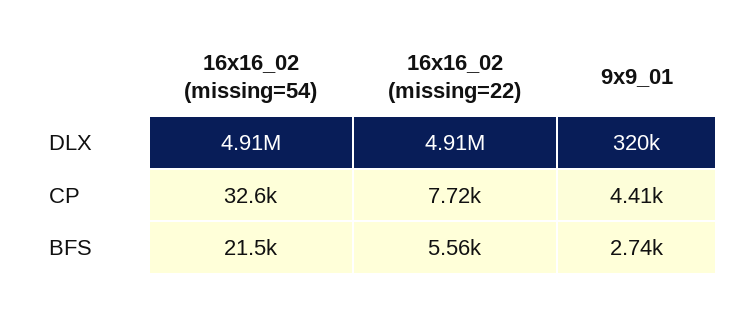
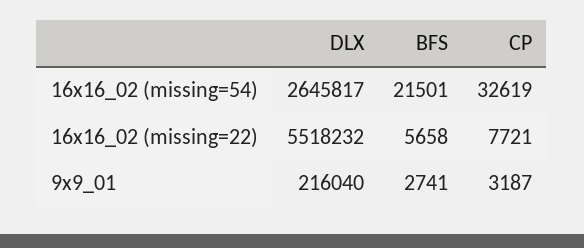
16x16_02 (missing=54), DLX: 4910000 -> 2645817
16x16_02 (missing=22), DLX: 4910000 -> 5518232
9x9_01, DLX: 320000 -> 216040
9x9_01, CP: 4410 -> 3187
16x16_02 (missing=22), BFS: 5560 -> 5658

